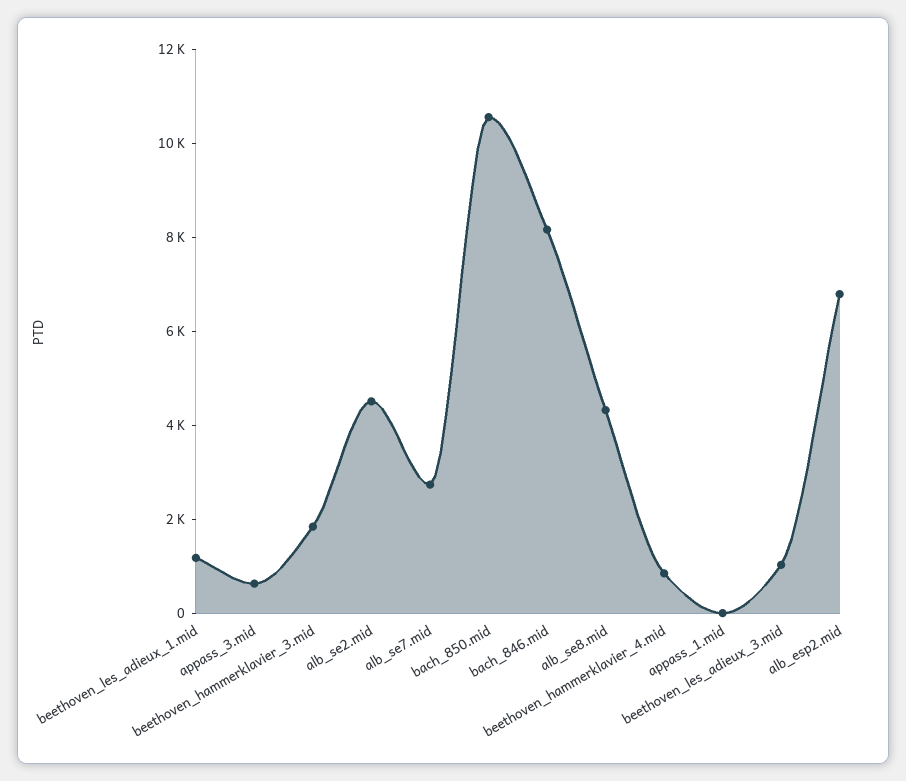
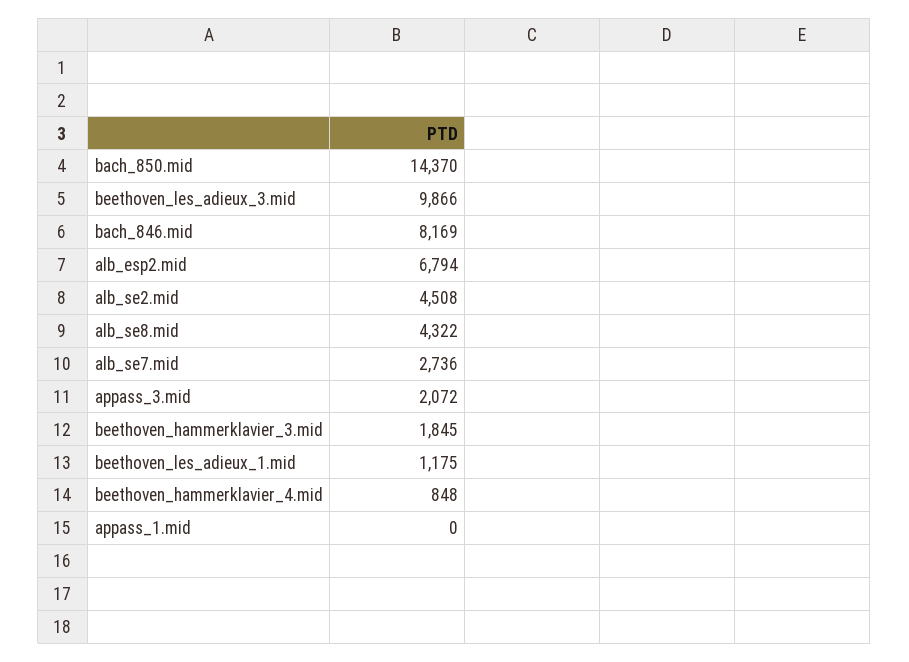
appass_3.mid: 500 -> 2072
bach_850.mid: 10500 -> 14370
beethoven_les_adieux_3.mid: 1000 -> 9866

